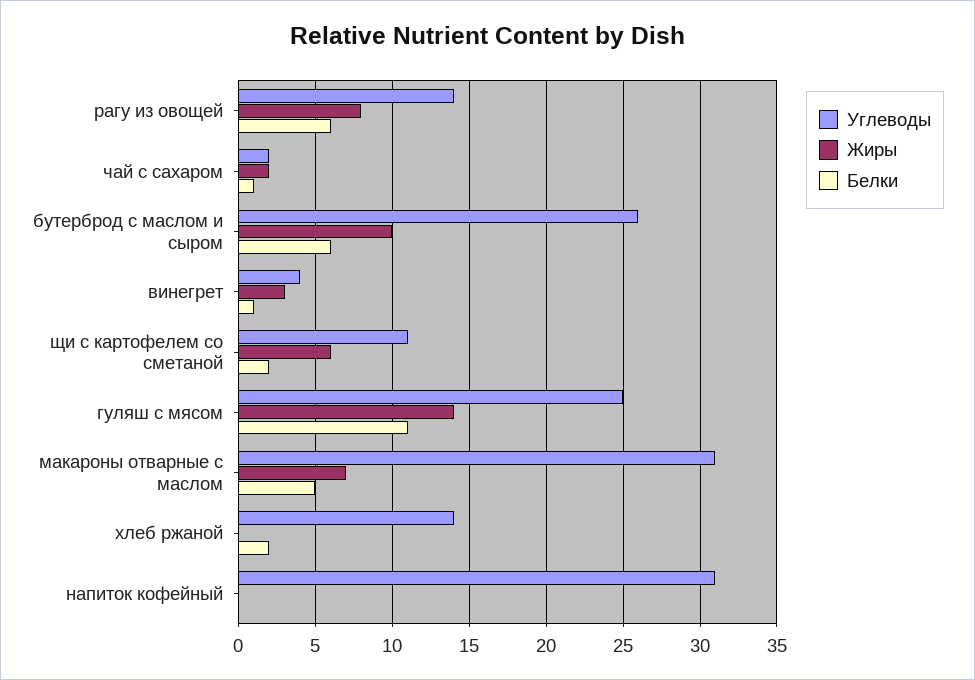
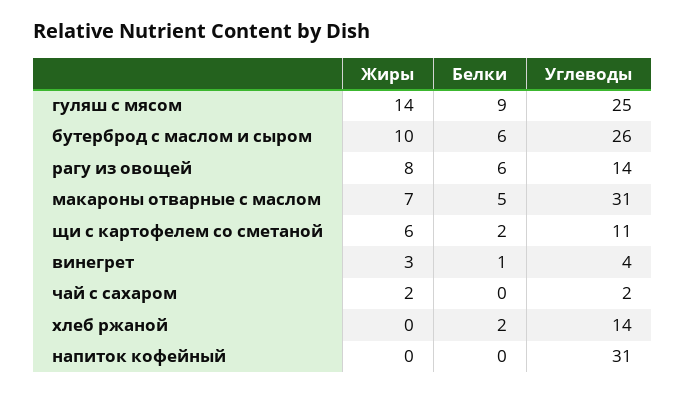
Белки, чай с сахаром: 1 -> 0
Белки, гуляш с мясом: 11 -> 9

